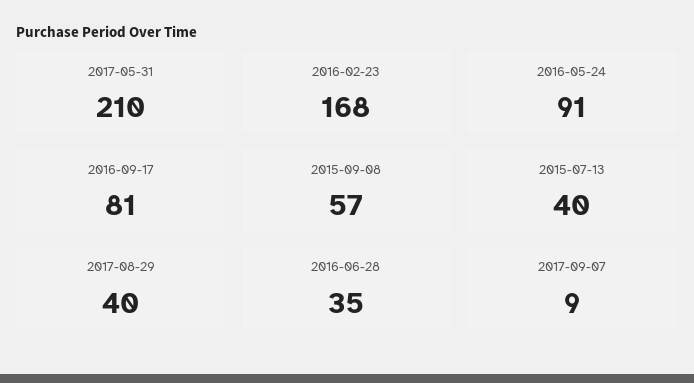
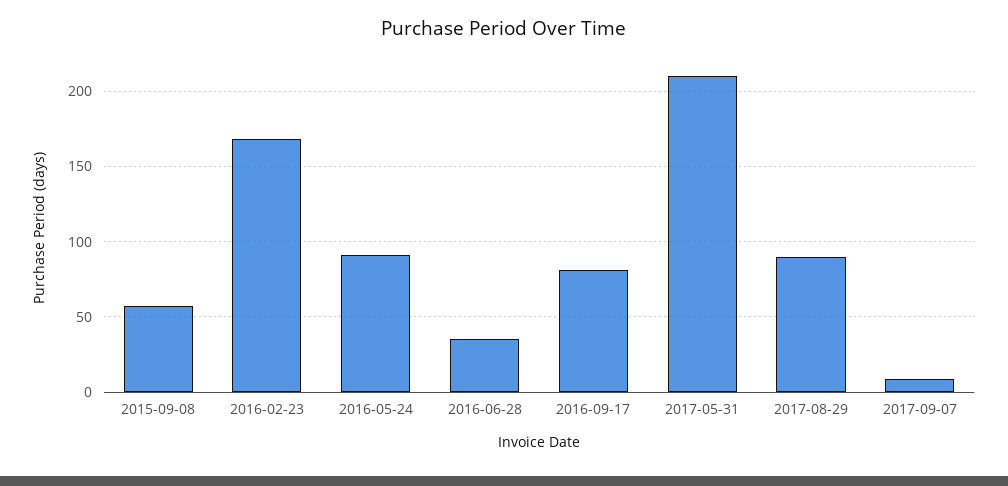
2015-07-13: 40 -> none
2017-08-29: 40 -> 90

